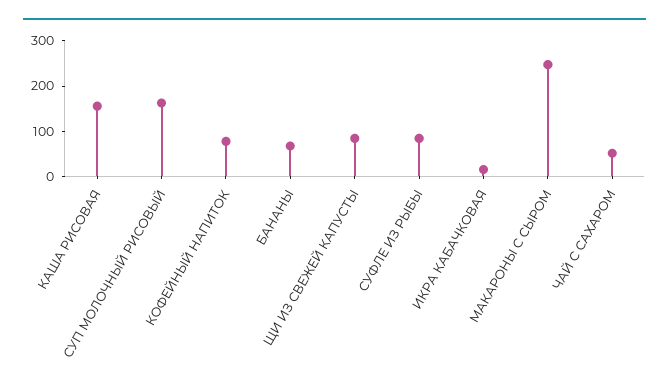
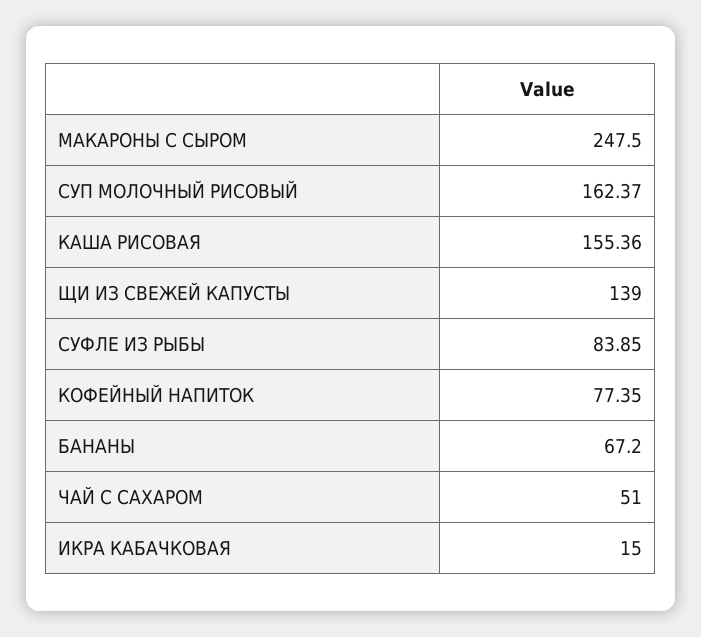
ЩИ ИЗ СВЕЖЕЙ КАПУСТЫ: 80 -> 139

